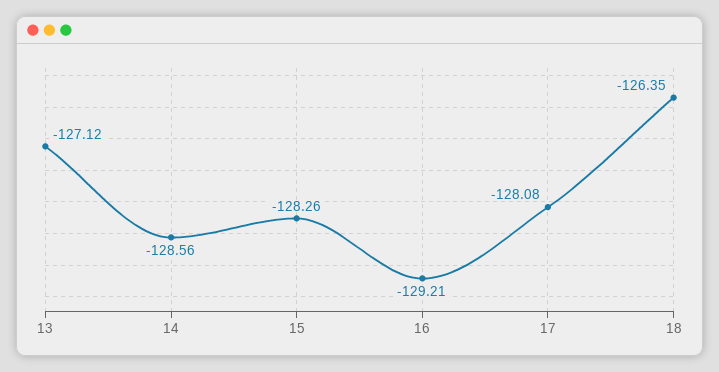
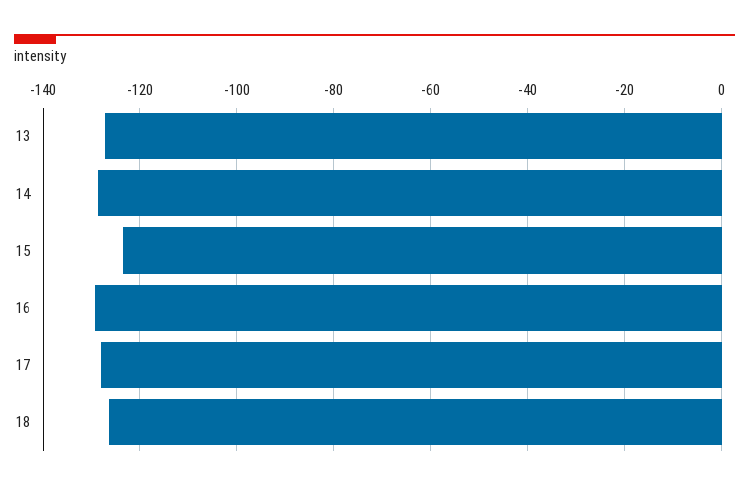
15: -128.26 -> -124

